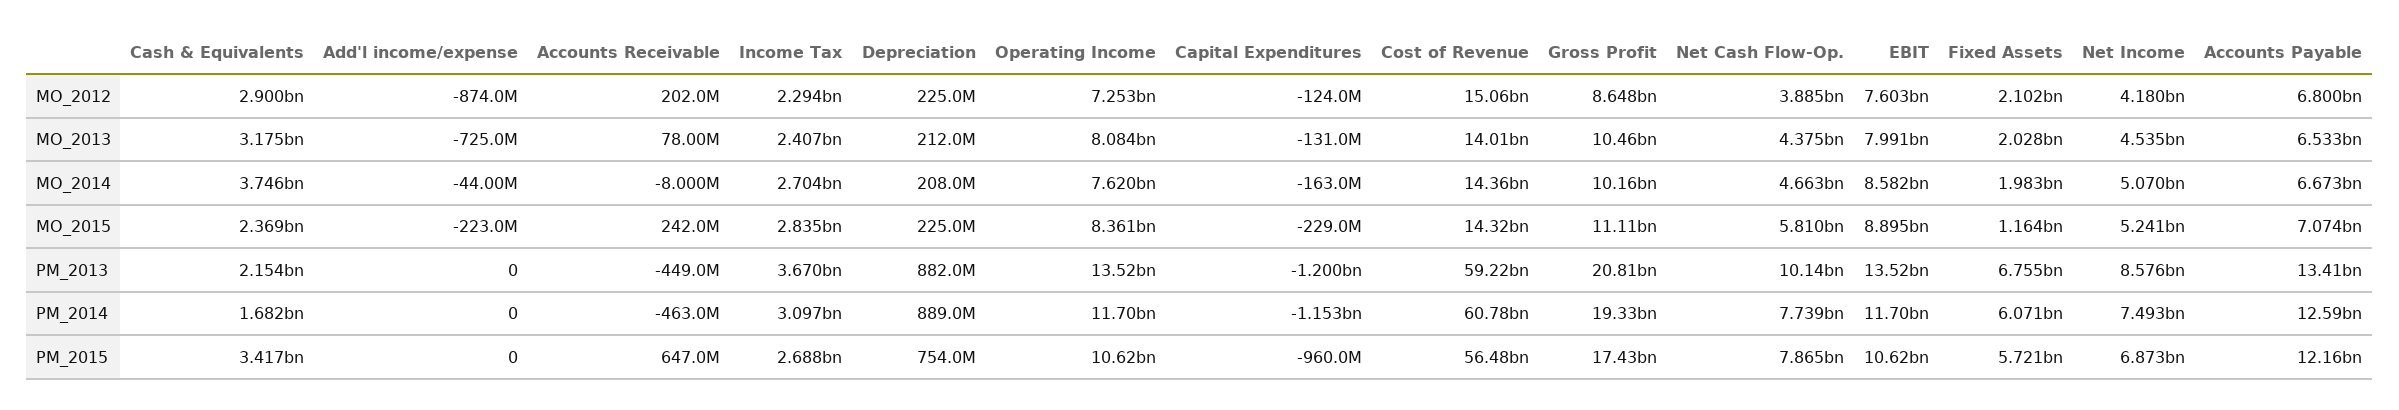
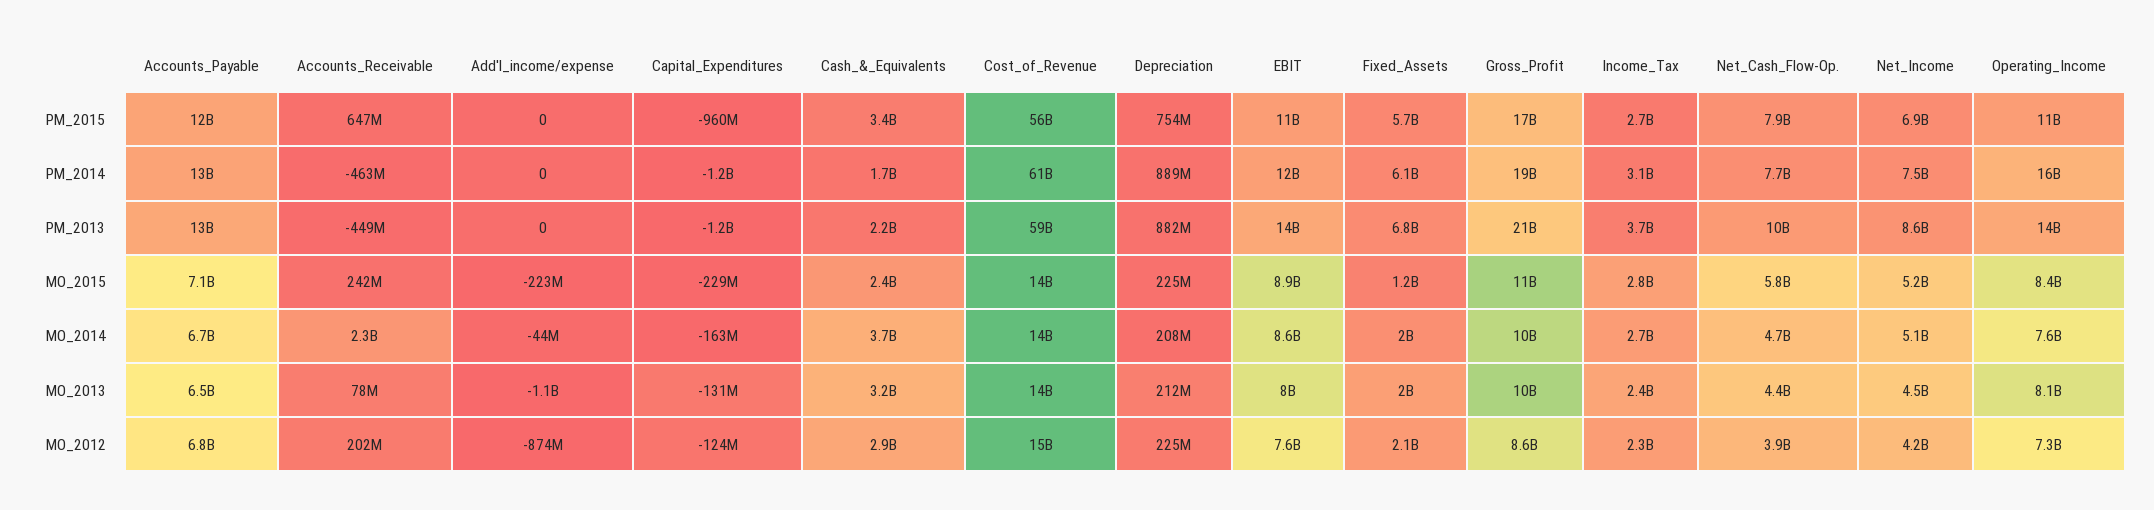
Add'l income/expense, MO_2013: -725000000 -> -1100000000
Accounts Receivable, MO_2014: -8000000 -> 2300000000
Operating Income, PM_2014: 11700000000 -> 16000000000

